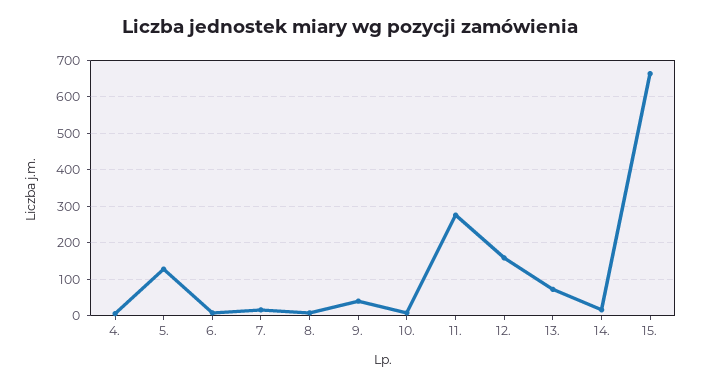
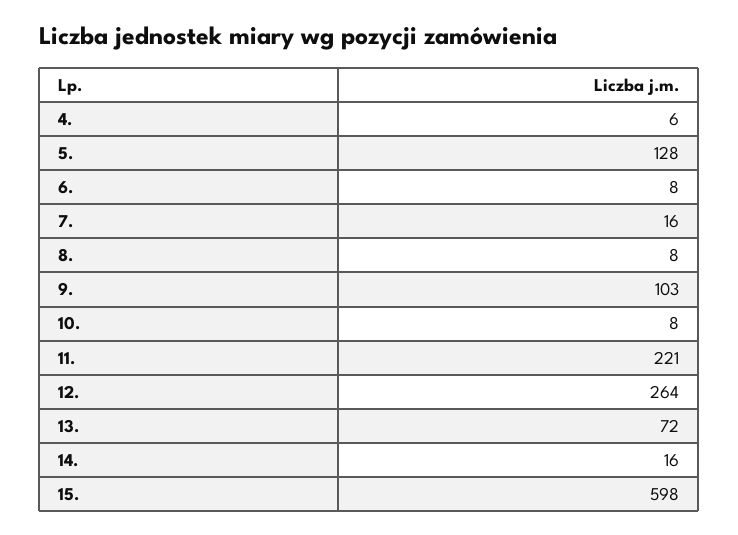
9.: 40 -> 103
11.: 280 -> 221
12.: 160 -> 264
15.: 660 -> 598

